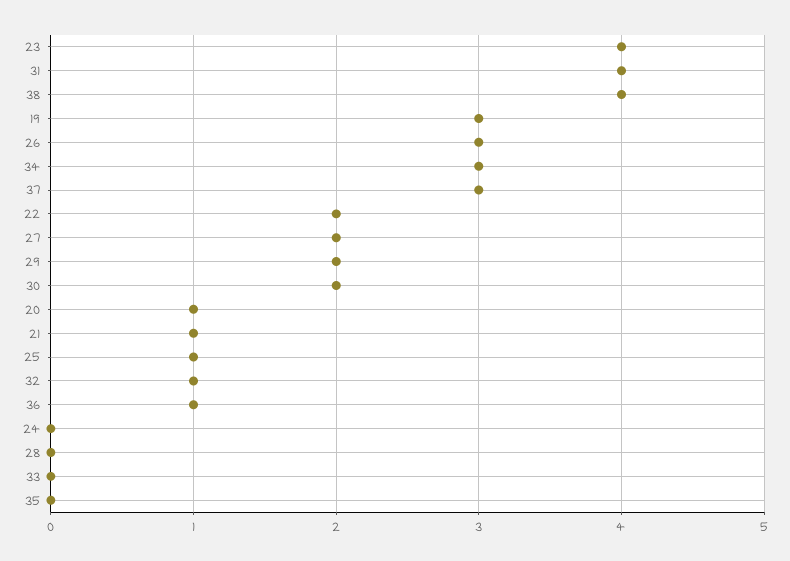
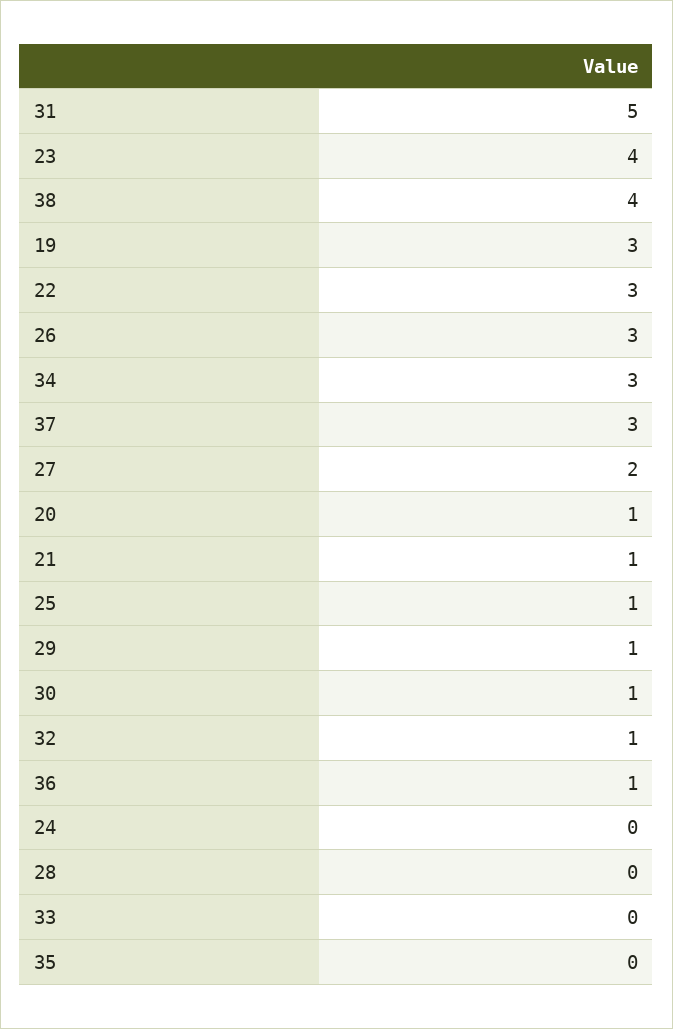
31: 4 -> 5
22: 2 -> 3
29: 2 -> 1
30: 2 -> 1

